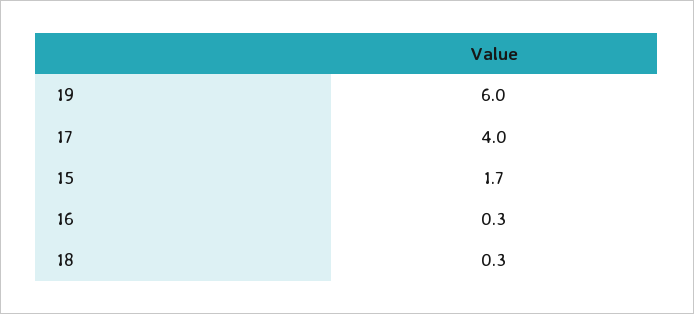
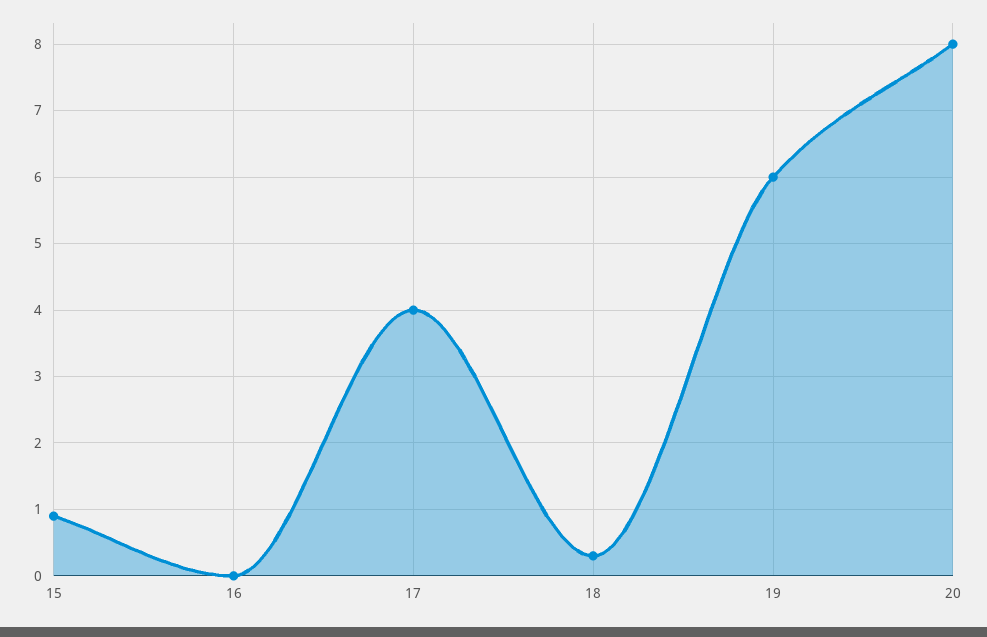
15: 1.7 -> 0.9
16: 0.3 -> 0
20: none -> 8

